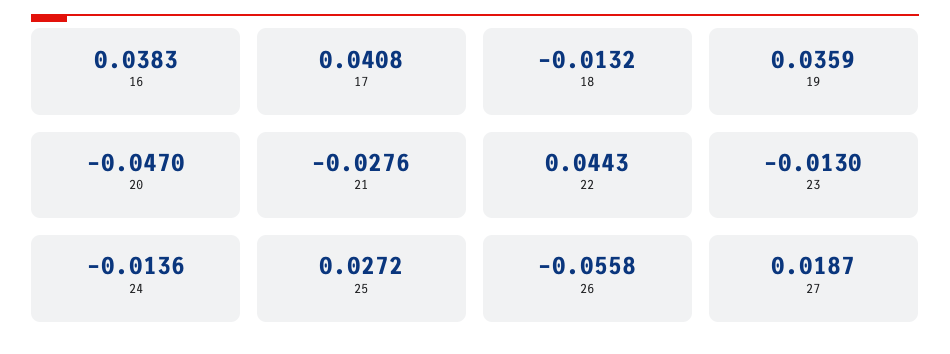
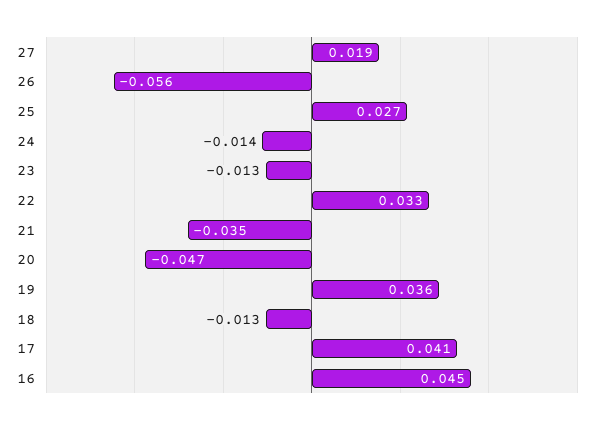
16: 0.0383 -> 0.045
21: -0.0276 -> -0.035
22: 0.0443 -> 0.033

